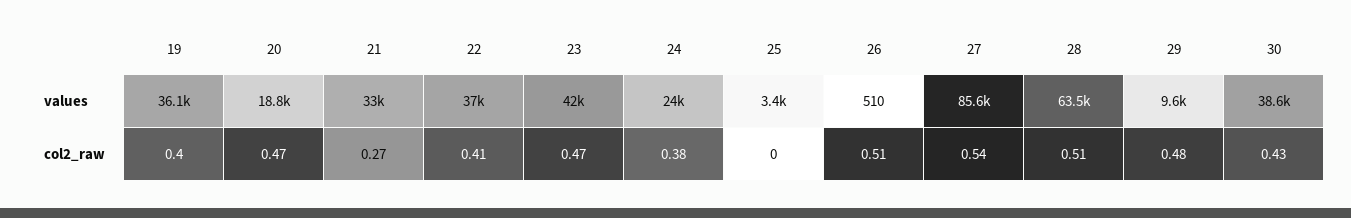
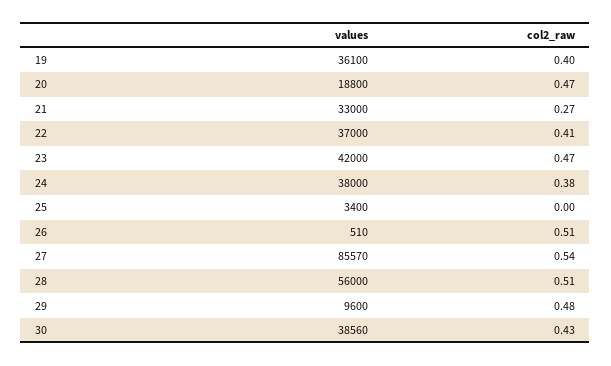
24, values: 24000 -> 38000
28, values: 63500 -> 56000

